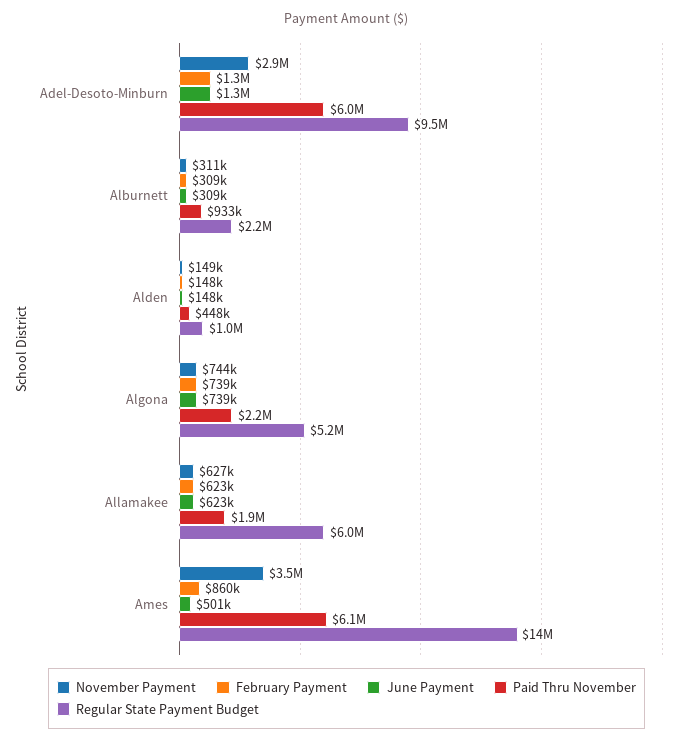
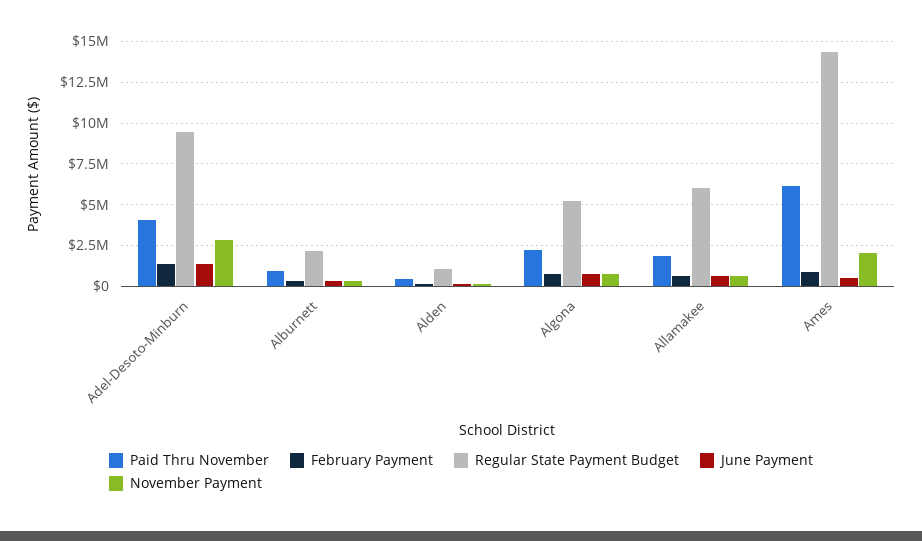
Paid Thru November, Adel-Desoto-Minburn: 6000000 -> 4000000
November Payment, Ames: 3500000 -> 2000000

